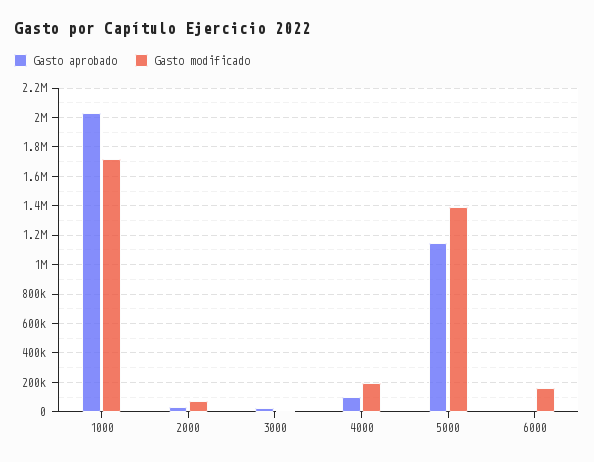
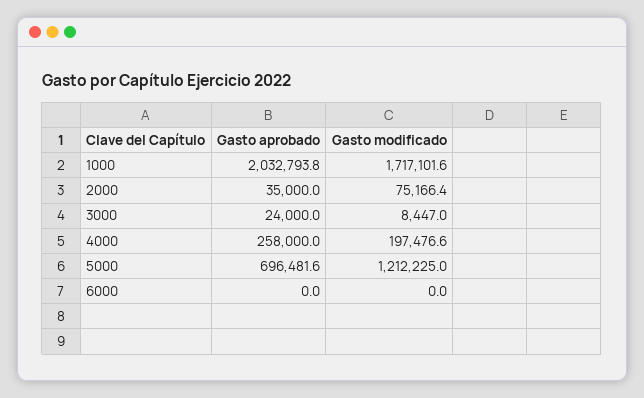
Gasto aprobado, 4000: 100000 -> 258000
Gasto aprobado, 5000: 1150000 -> 696481.6
Gasto modificado, 5000: 1400000 -> 1212225
Gasto modificado, 6000: 150000 -> 0

